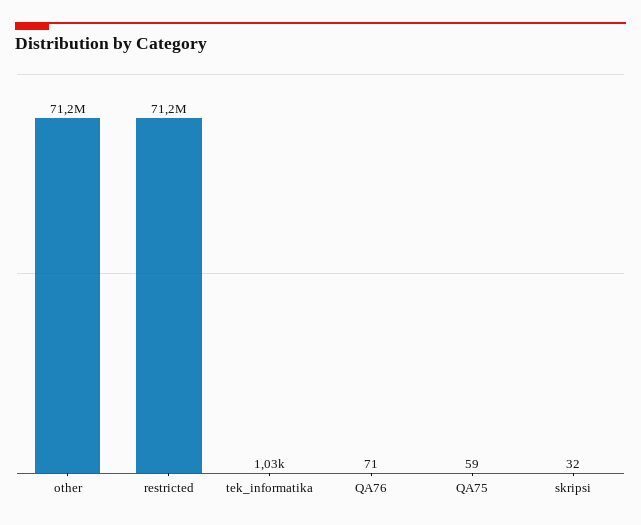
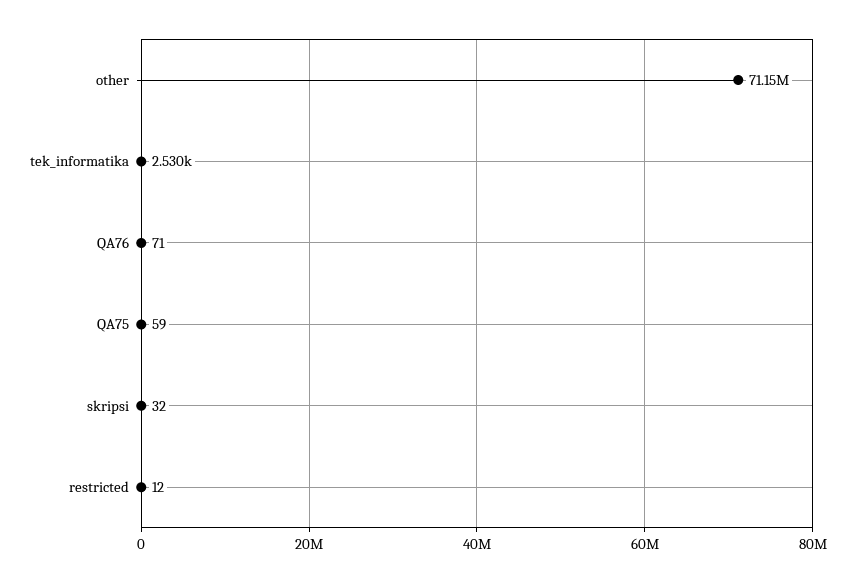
restricted: 71200000 -> 12
tek_informatika: 1030 -> 2530

